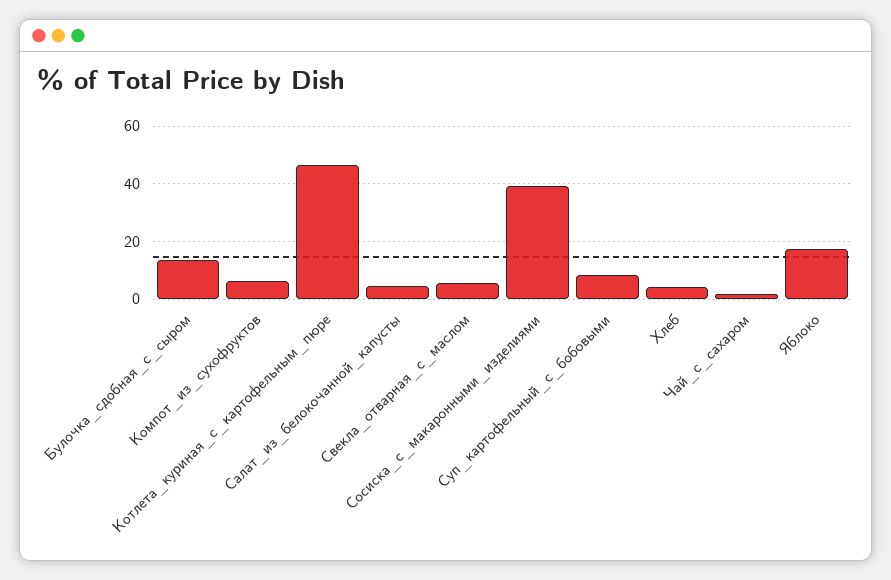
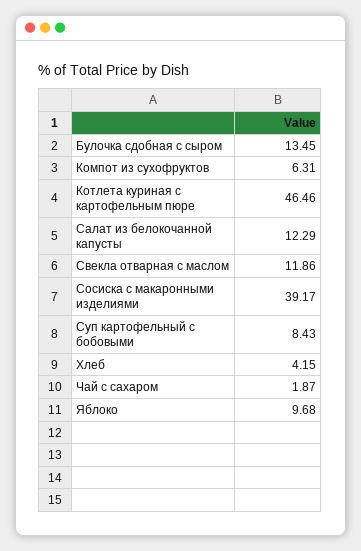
Салат_из_белокочанной_капусты: 5 -> 12.29
Свекла_отварная_с_маслом: 5 -> 11.86
Яблоко: 17.5 -> 9.68

